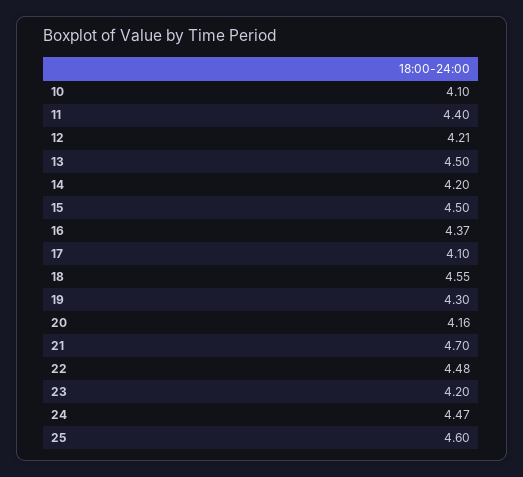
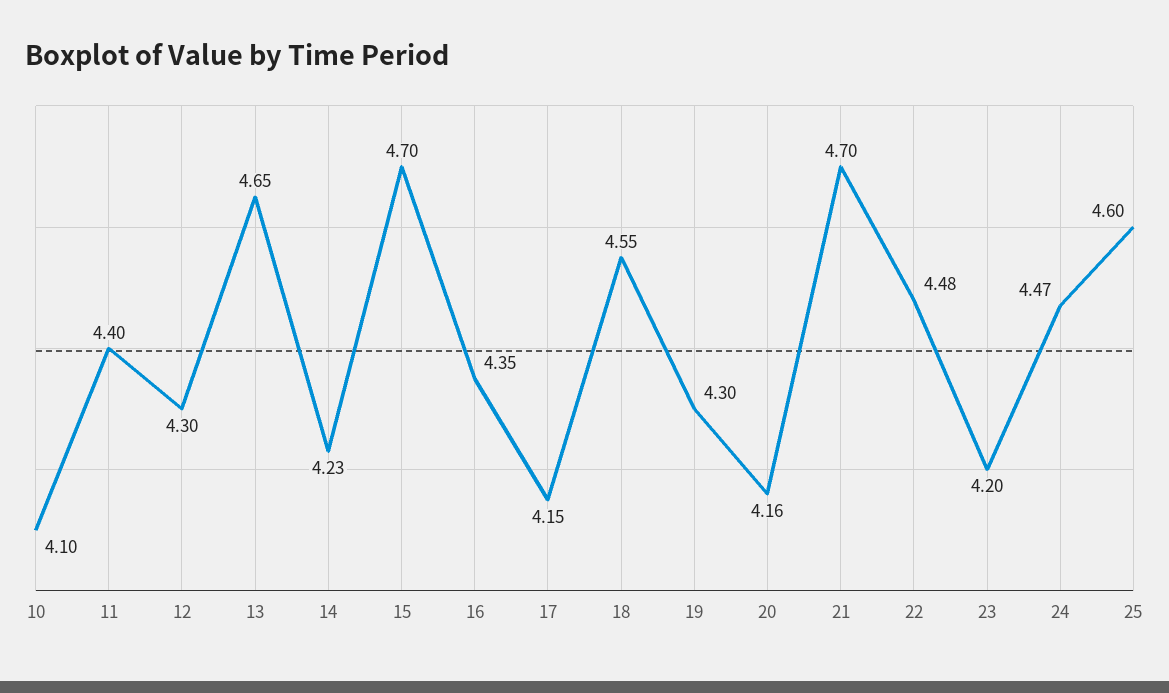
12: 4.21 -> 4.3
13: 4.5 -> 4.65
14: 4.2 -> 4.23
15: 4.5 -> 4.7
16: 4.37 -> 4.35
17: 4.1 -> 4.15

